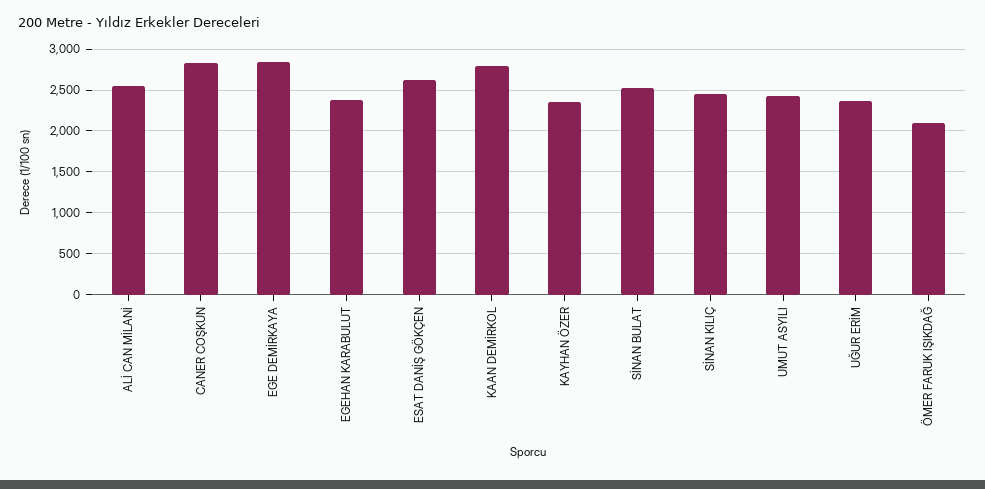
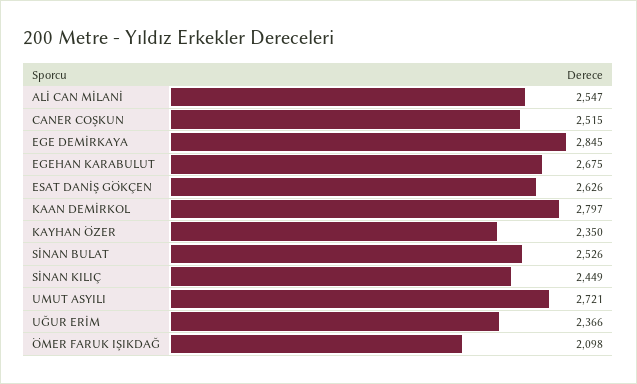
CANER COŞKUN: 2800 -> 2515
EGEHAN KARABULUT: 2400 -> 2675
UMUT ASYILI: 2400 -> 2721

